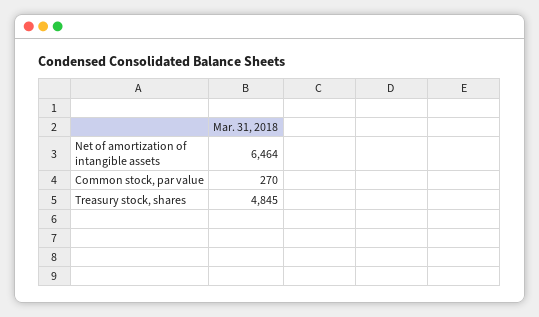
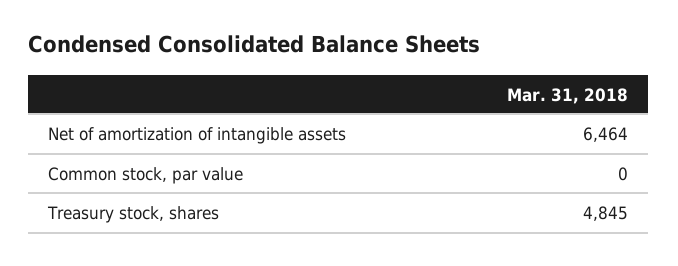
Common stock, par value: 270 -> 0

